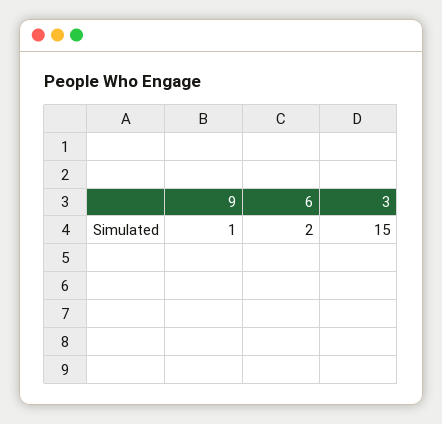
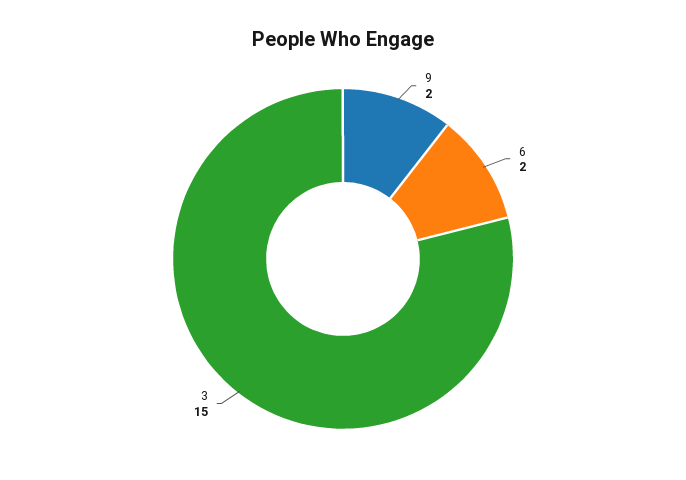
9: 1 -> 2

